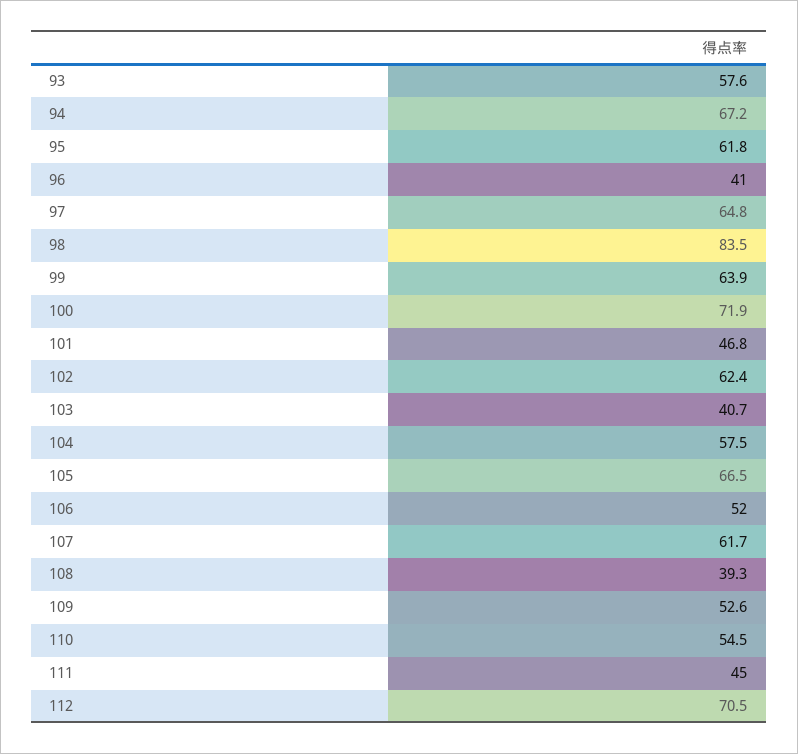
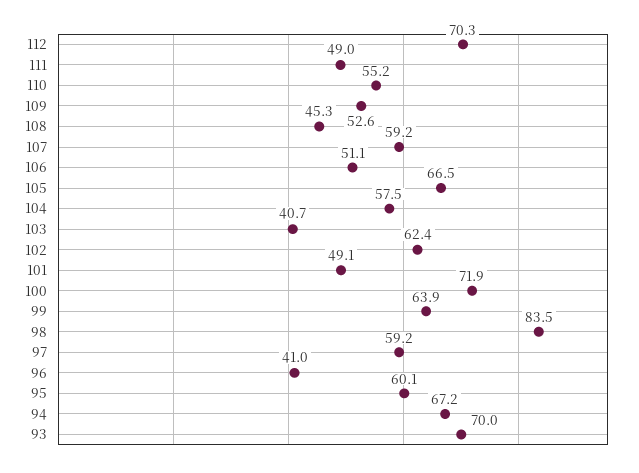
93: 57.6 -> 70
95: 61.8 -> 60.1
97: 64.8 -> 59.2
101: 46.8 -> 49.1
106: 52 -> 51.1
107: 61.7 -> 59.2
108: 39.3 -> 45.3
110: 54.5 -> 55.2
111: 45 -> 49
112: 70.5 -> 70.3

